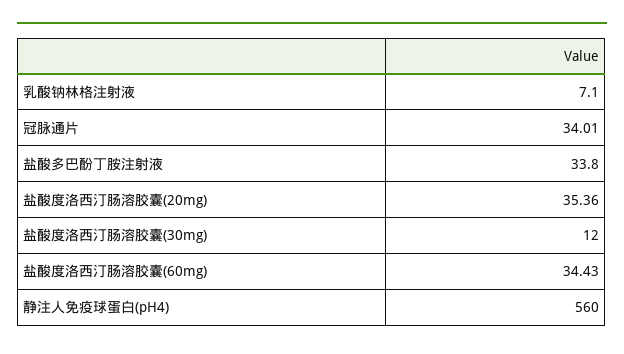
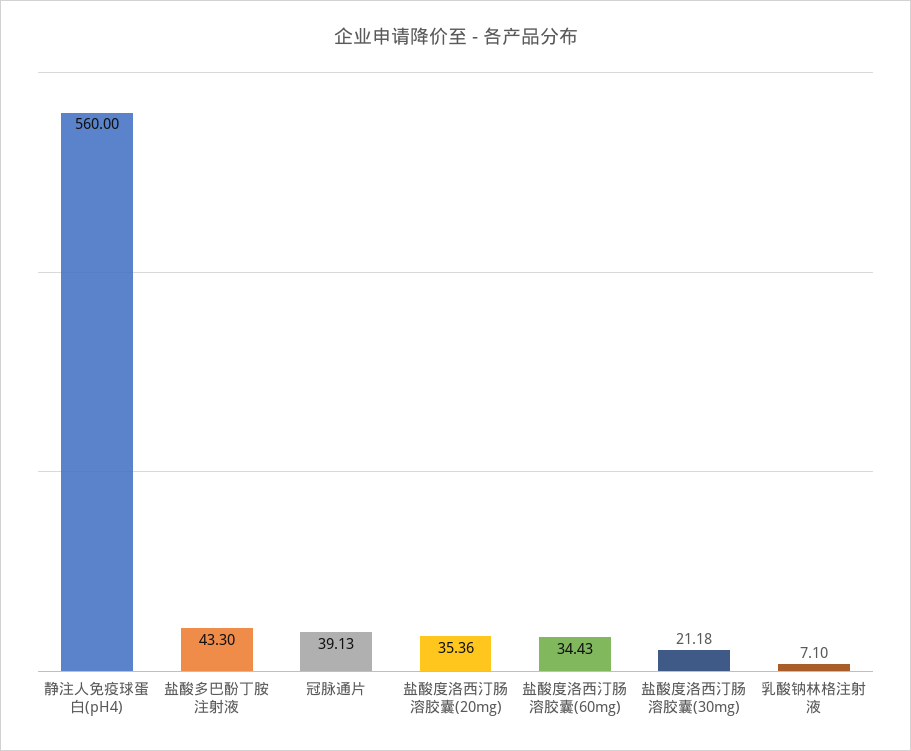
冠脉通片: 34.01 -> 39.13
盐酸多巴酚丁胺注射液: 33.8 -> 43.3
盐酸度洛西汀肠溶胶囊(30mg): 12 -> 21.18

